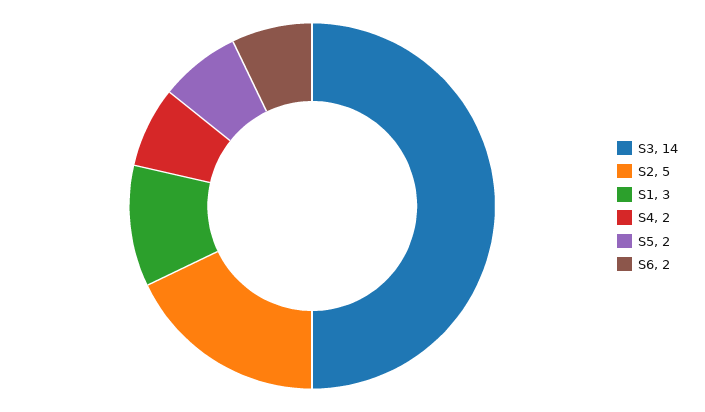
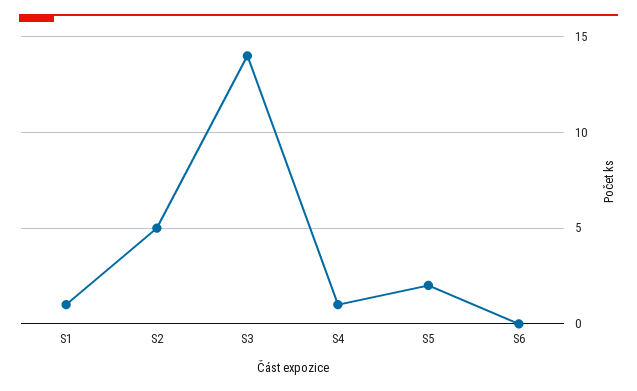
S1: 3 -> 1
S4: 2 -> 1
S6: 2 -> 0

